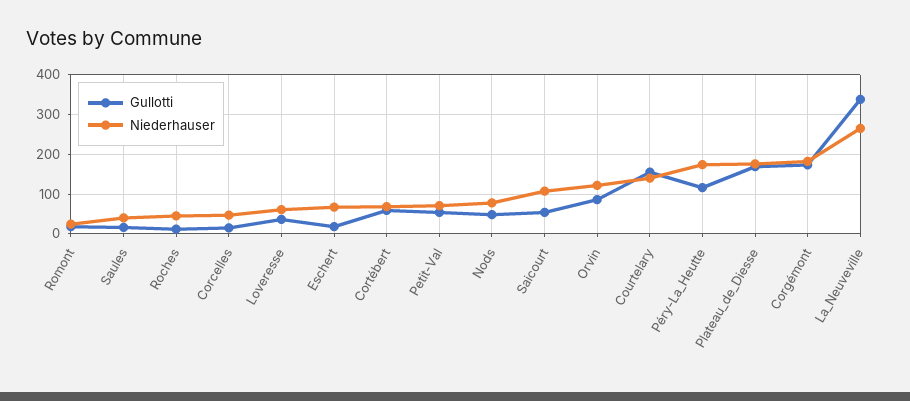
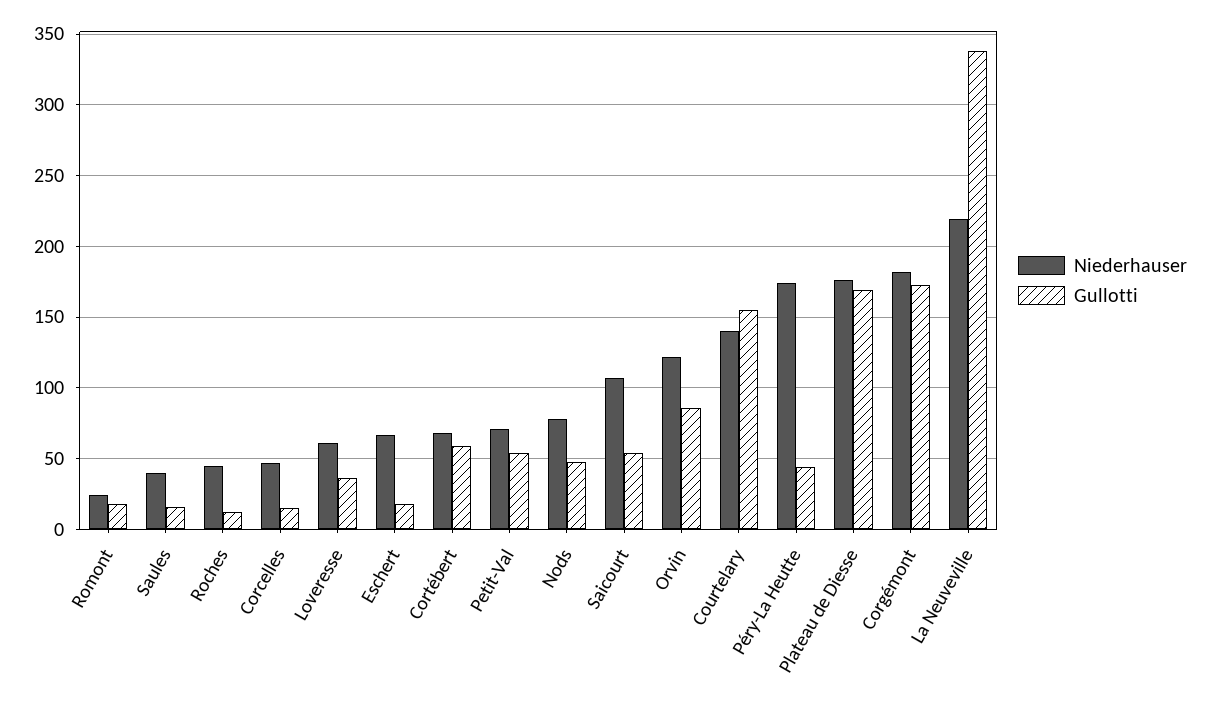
Gullotti, Péry-La_Heutte: 120 -> 45
Niederhauser, La_Neuveville: 260 -> 220

